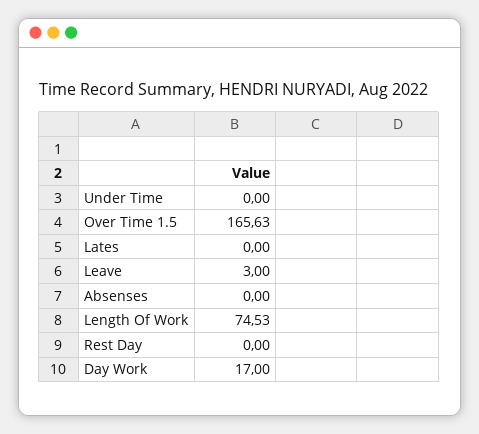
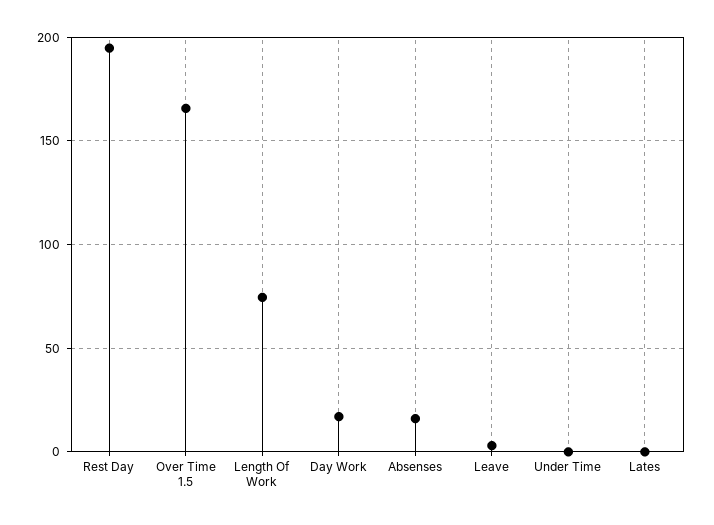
Absenses: 0 -> 15
Rest Day: 0 -> 195

